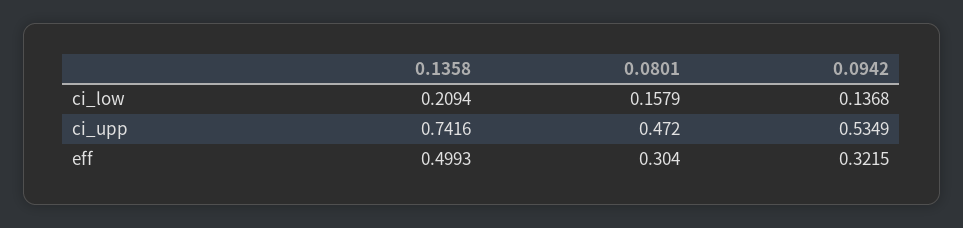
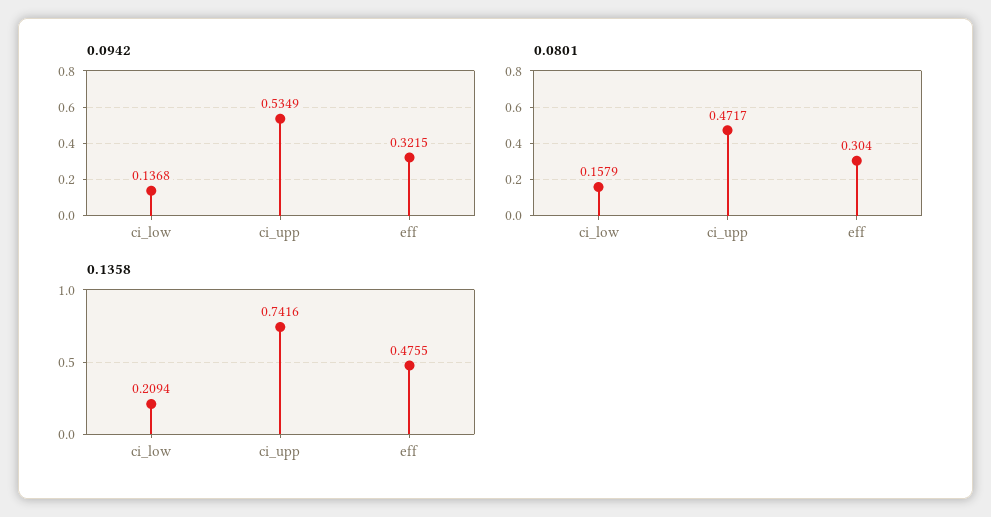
0.0801, ci_upp: 0.472 -> 0.4717
0.1358, eff: 0.4993 -> 0.4755

